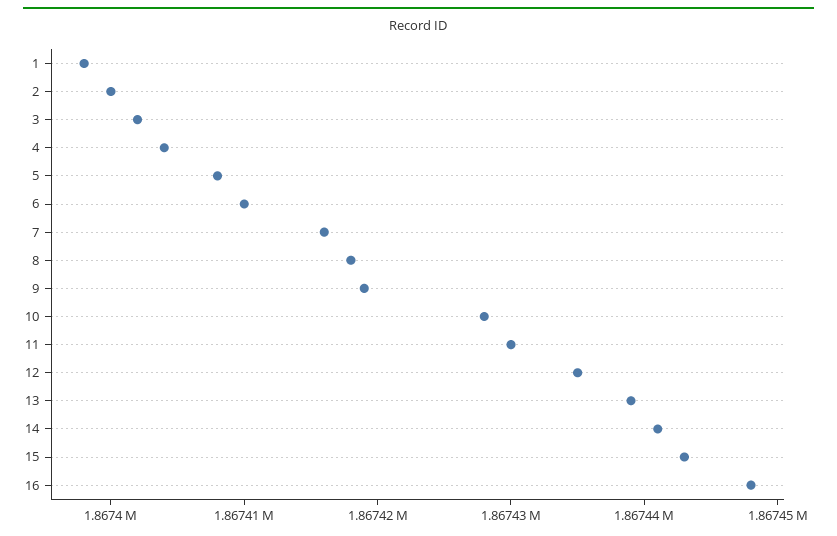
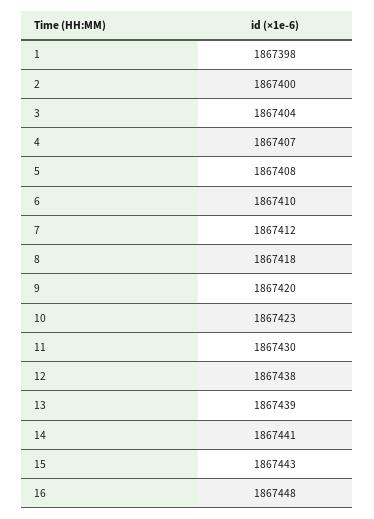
3: 1867402 -> 1867404
4: 1867404 -> 1867407
7: 1867416 -> 1867412
9: 1867419 -> 1867420
10: 1867428 -> 1867423
12: 1867435 -> 1867438

